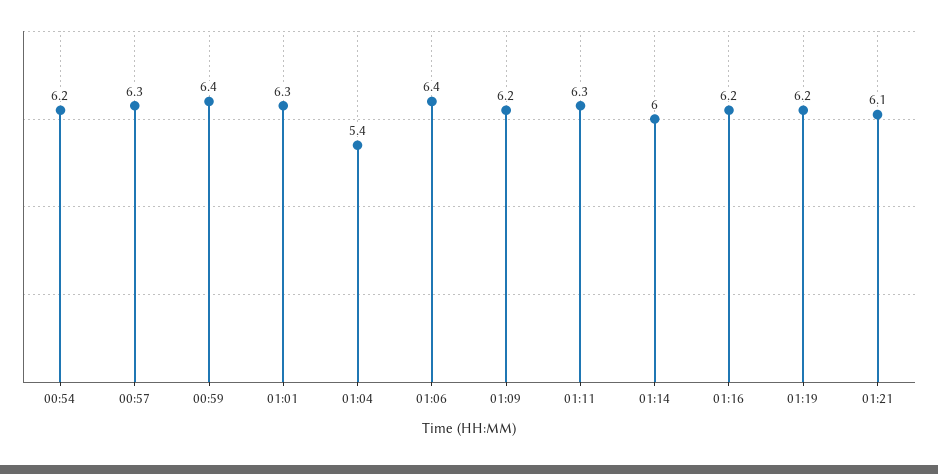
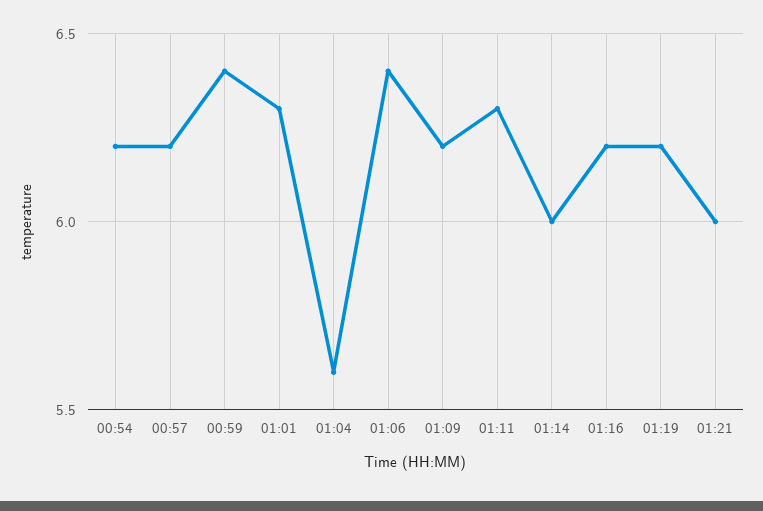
00:57: 6.3 -> 6.2
01:04: 5.4 -> 5.6
01:21: 6.1 -> 6

